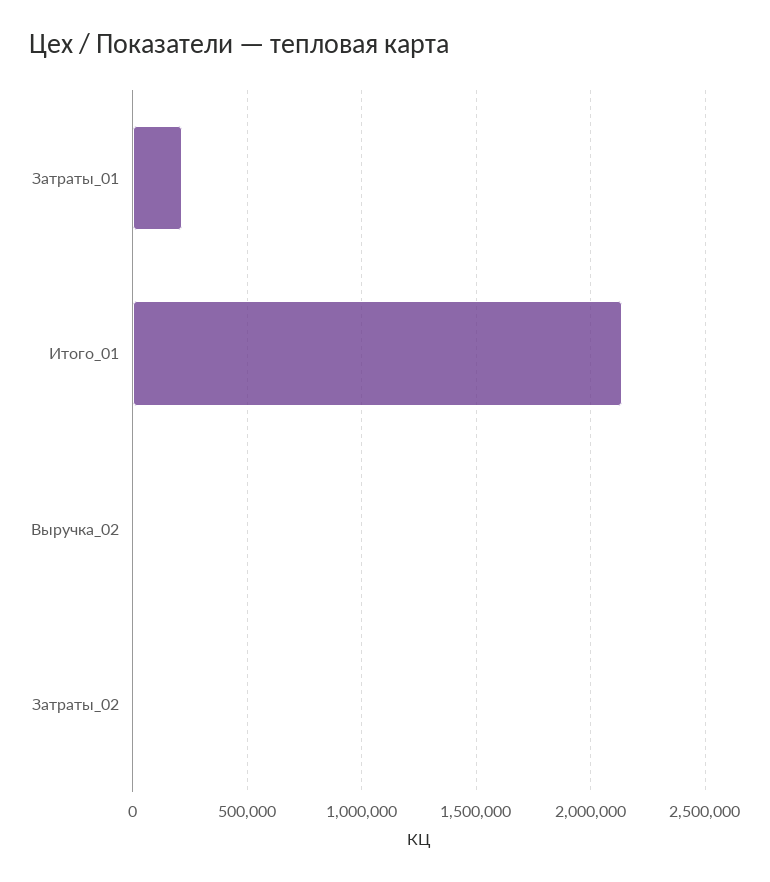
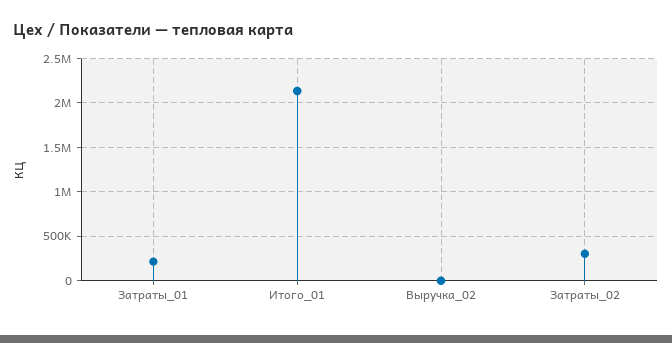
Затраты_02: 0 -> 300000

